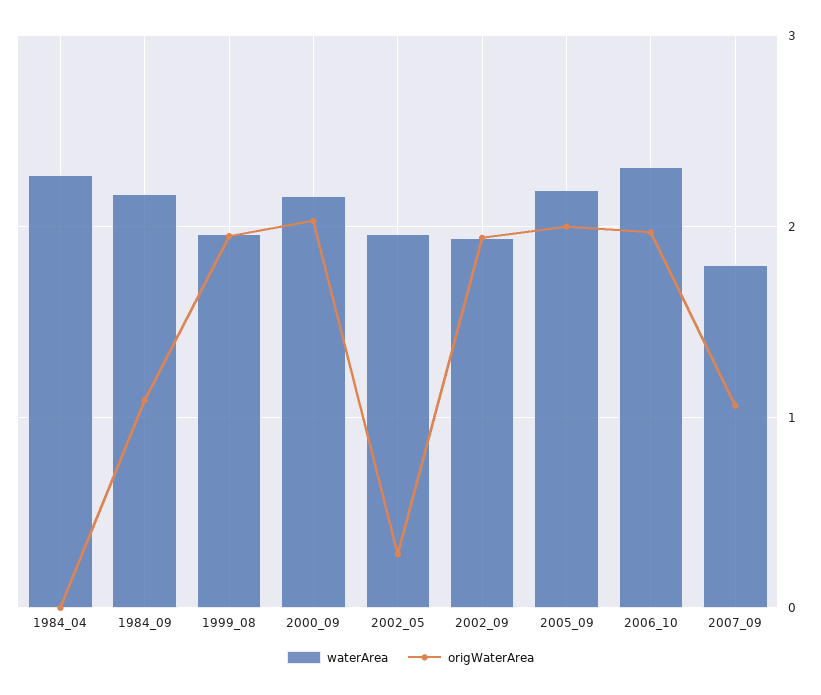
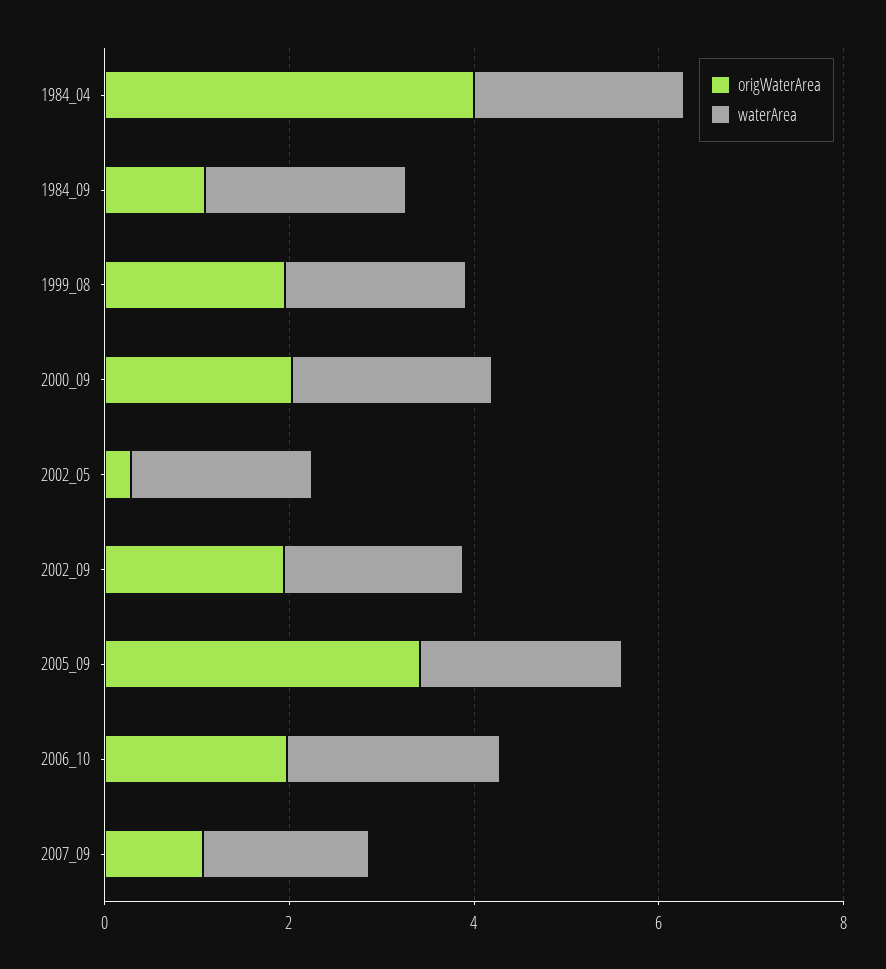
origWaterArea, 1984_04: 0 -> 4
origWaterArea, 2005_09: 2 -> 3.5

